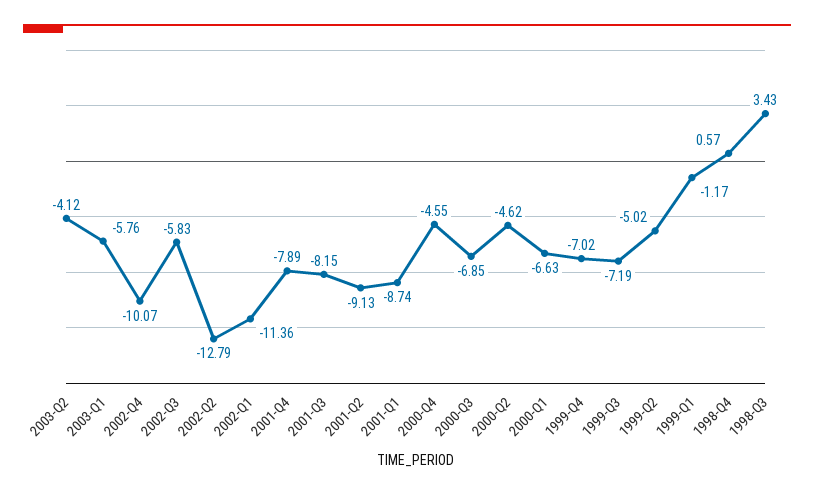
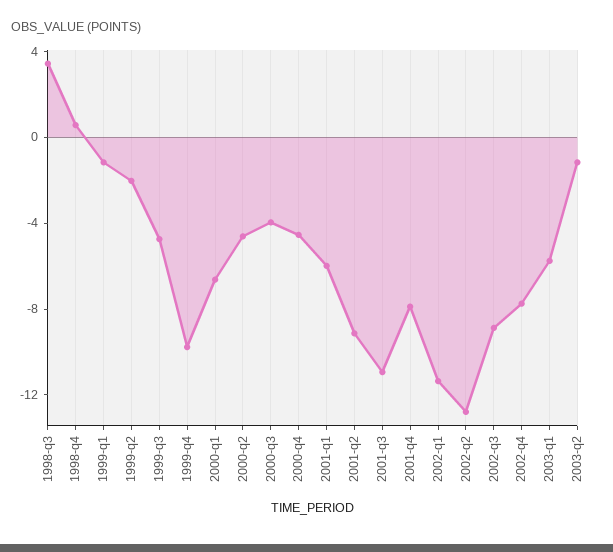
2003-Q2: -4.12 -> -1
2002-Q4: -10.07 -> -8
2002-Q3: -5.83 -> -9
2001-Q3: -8.15 -> -11
2001-Q1: -8.74 -> -6
2000-Q3: -6.85 -> -4
1999-Q4: -7.02 -> -10
1999-Q3: -7.19 -> -5
1999-Q2: -5.02 -> -2

